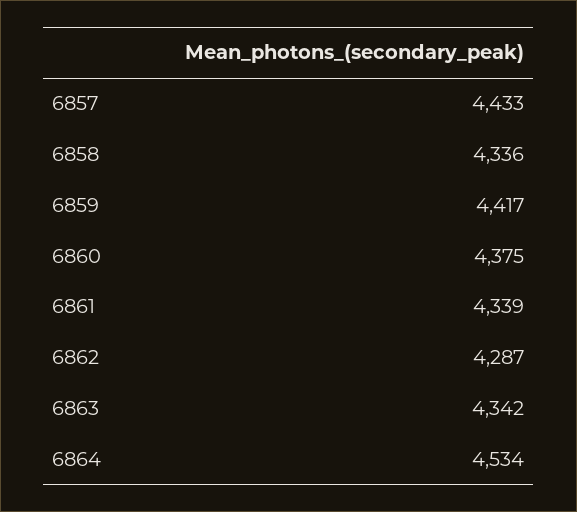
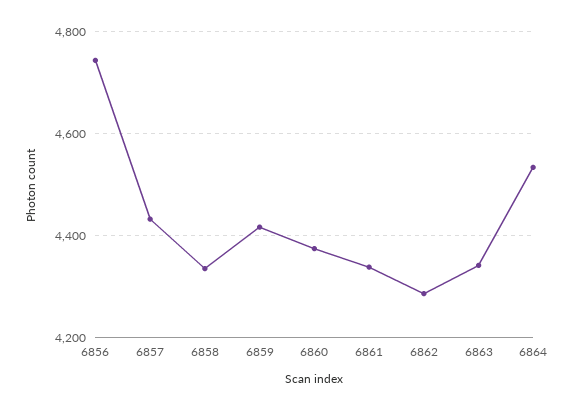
6856: none -> 4740

